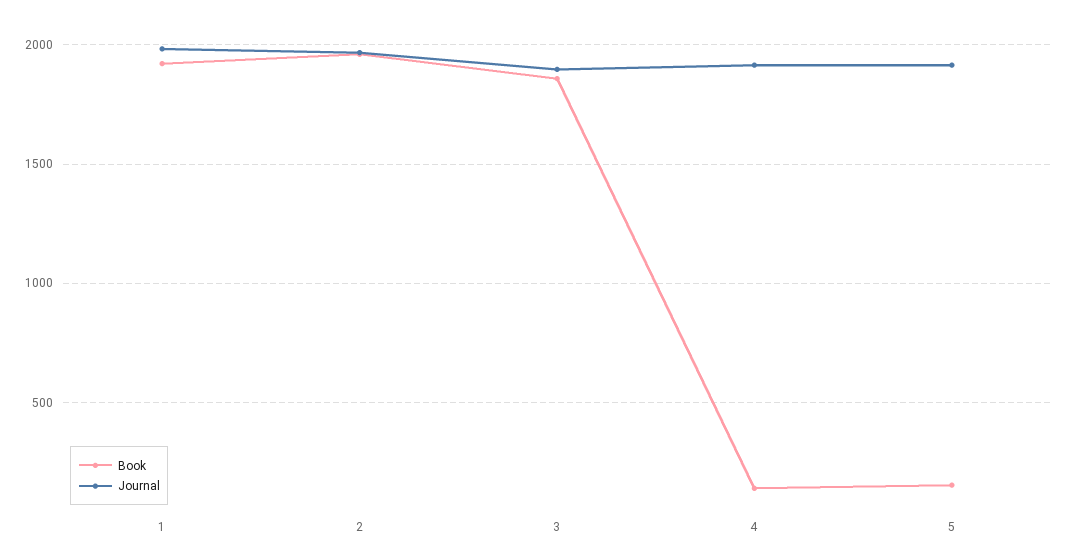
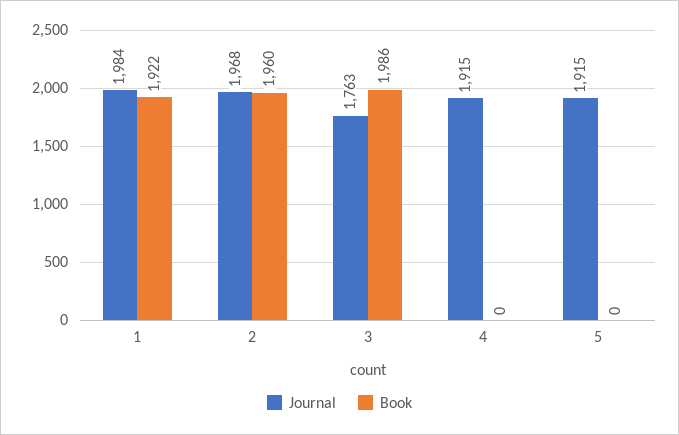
Book, 3: 1850 -> 1986
Journal, 3: 1900 -> 1763
Book, 4: 150 -> 0
Book, 5: 150 -> 0

